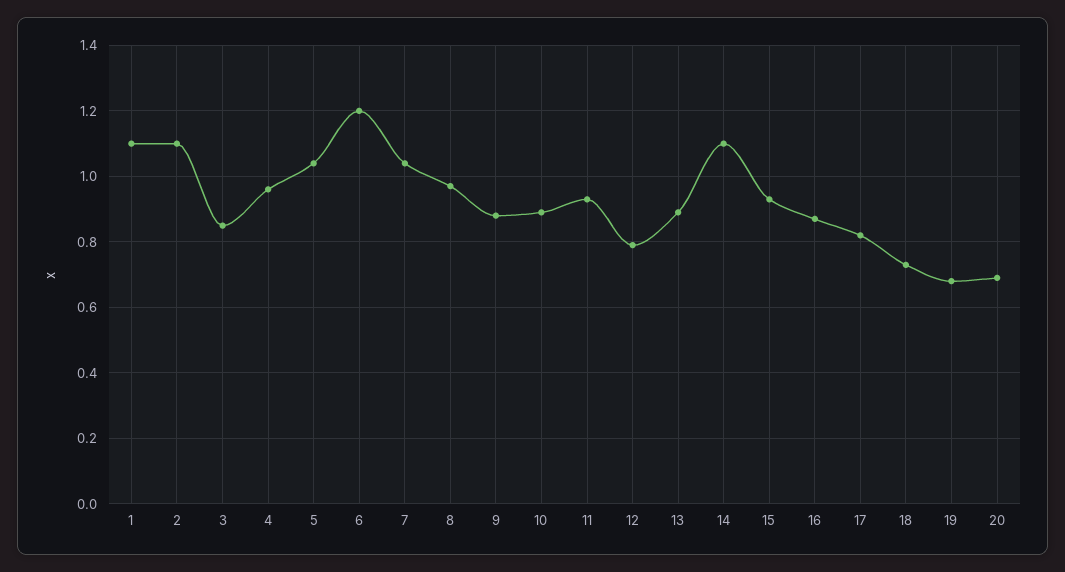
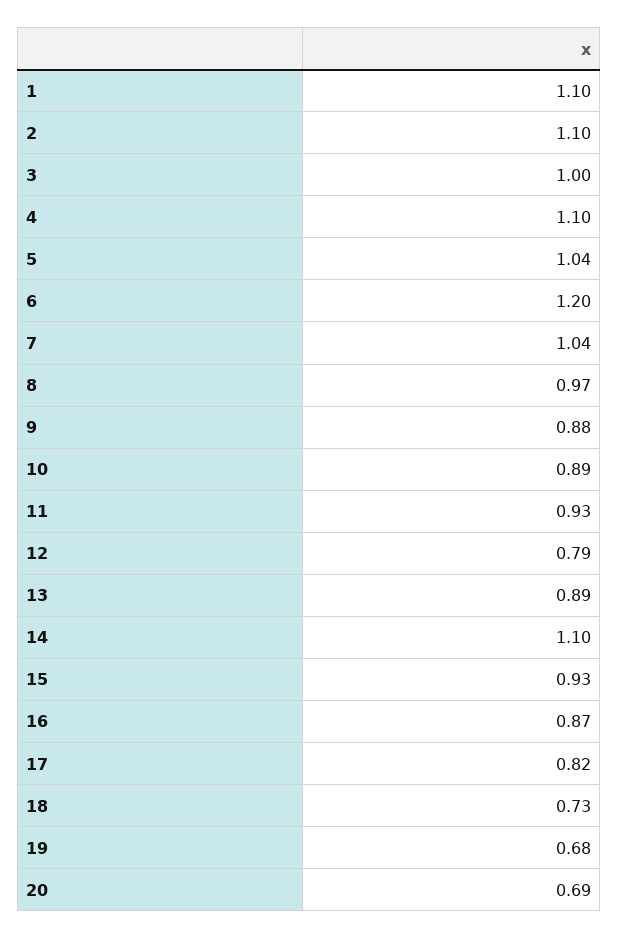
3: 0.85 -> 1
4: 0.95 -> 1.1

